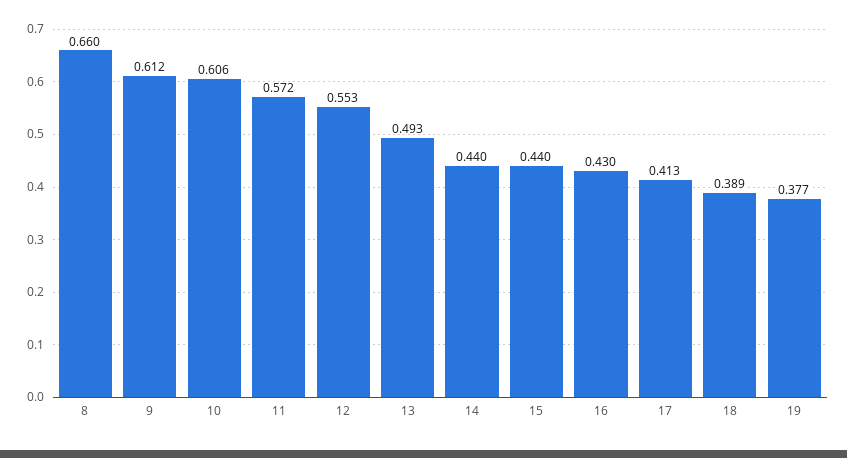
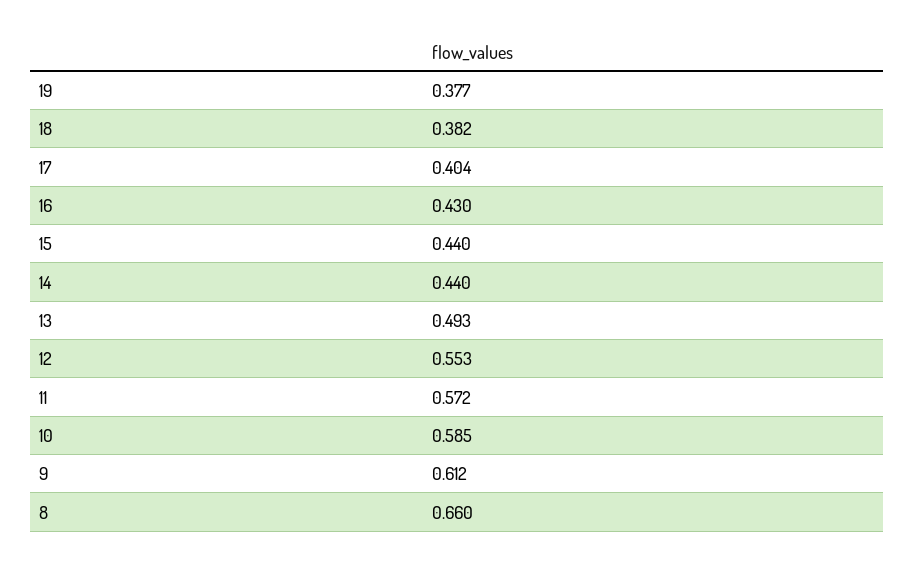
10: 0.606 -> 0.585
17: 0.413 -> 0.404
18: 0.389 -> 0.382

